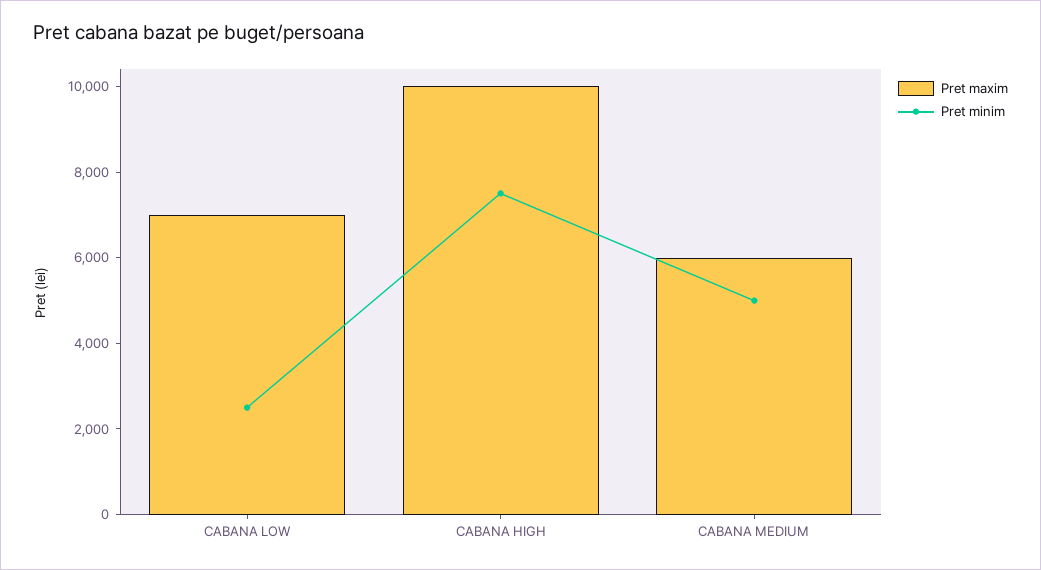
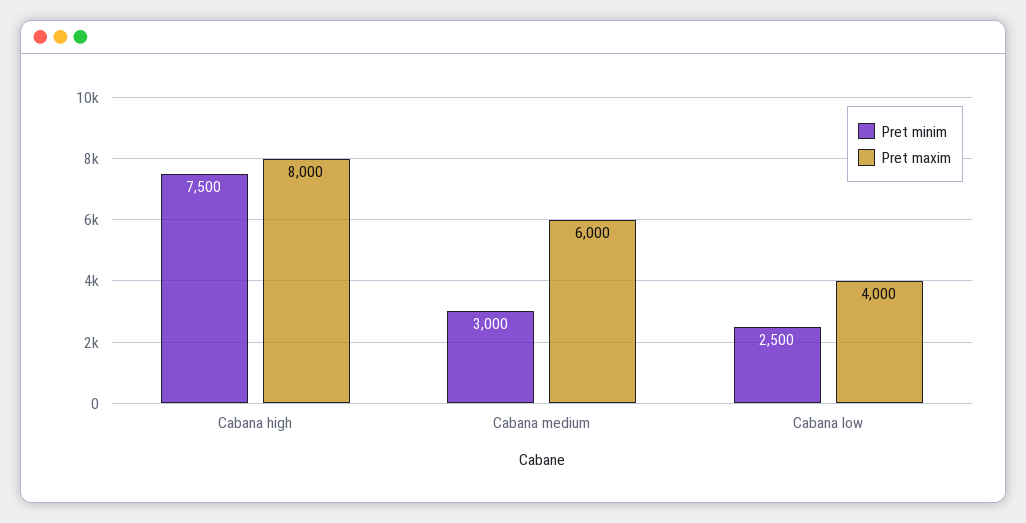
Pret maxim, CABANA LOW: 7000 -> 4000
Pret maxim, CABANA HIGH: 10000 -> 8000
Pret minim, CABANA MEDIUM: 5000 -> 3000

